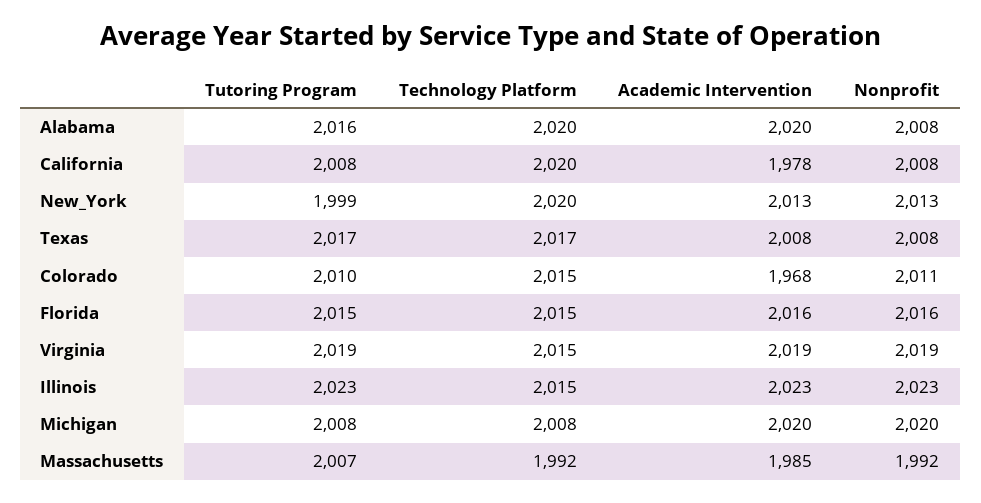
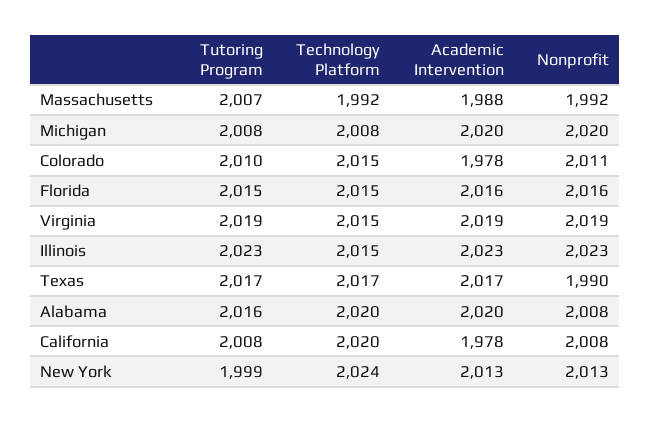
Technology Platform, New_York: 2020 -> 2024
Academic Intervention, Texas: 2008 -> 2017
Nonprofit, Texas: 2008 -> 1990
Academic Intervention, Colorado: 1968 -> 1978
Academic Intervention, Massachusetts: 1985 -> 1988

